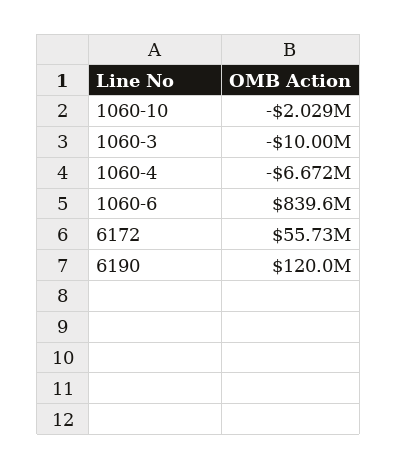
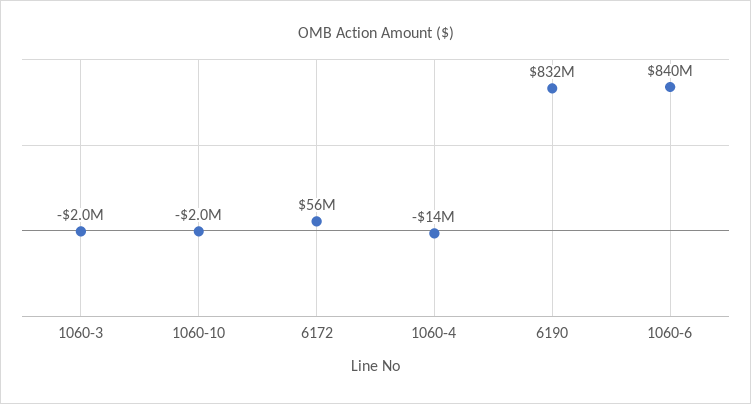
1060-3: -10000000 -> -2000000
1060-4: -6672000 -> -14000000
6190: 120000000 -> 832000000

